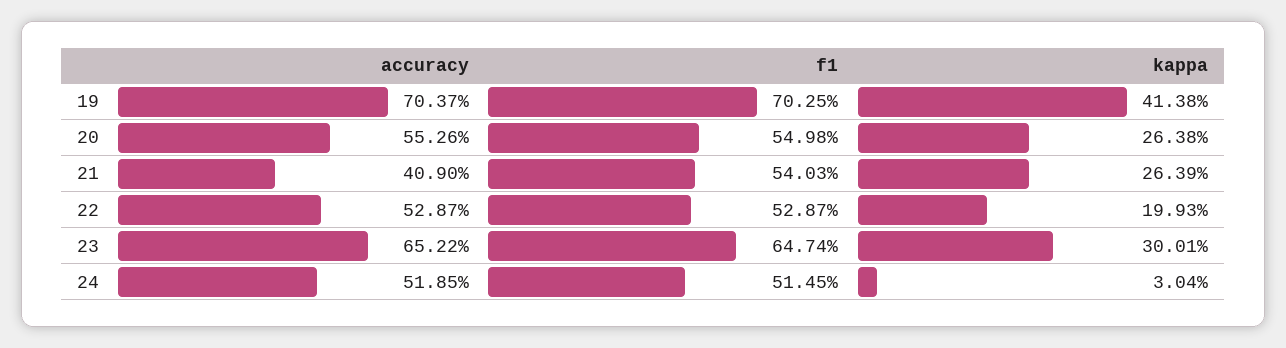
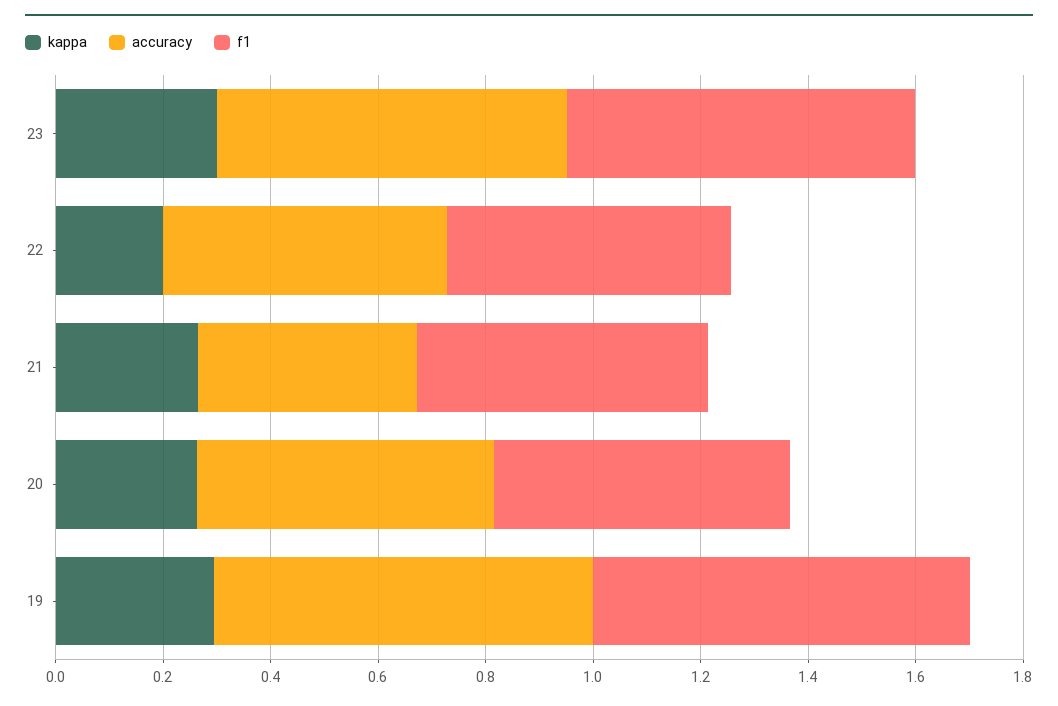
kappa, 19: 0.4138 -> 0.3
accuracy, 24: 0.5185 -> none
f1, 24: 0.5145 -> none
kappa, 24: 0.0304 -> none

